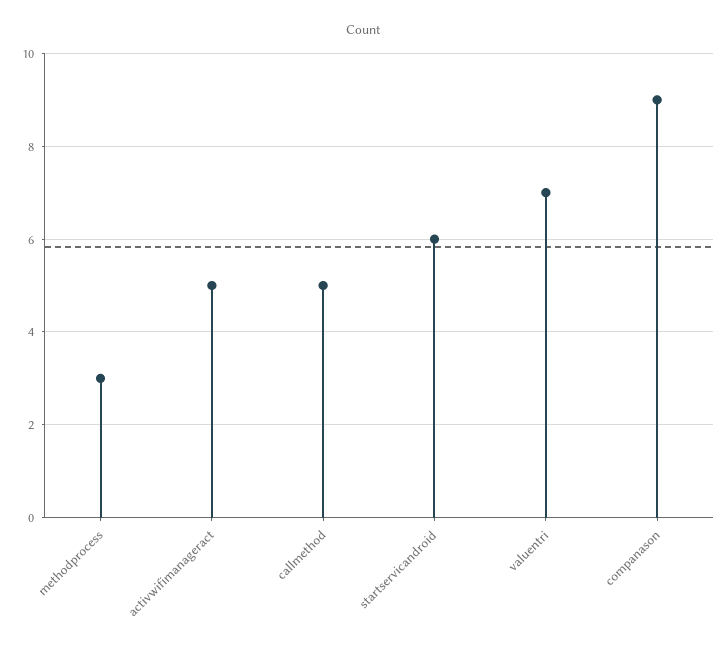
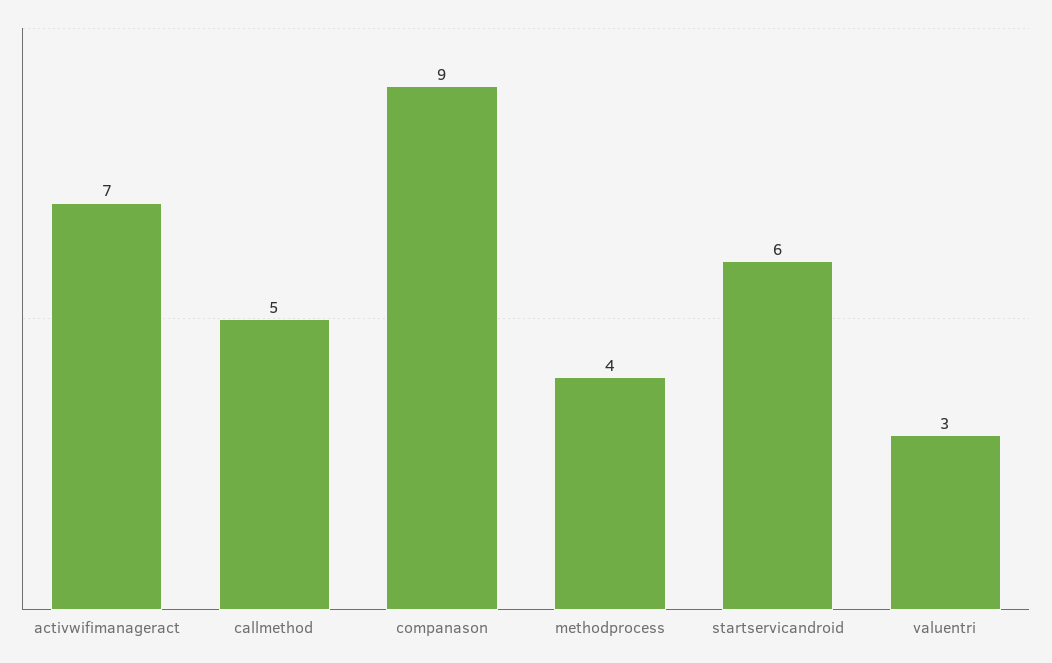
methodprocess: 3 -> 4
activwifimanageract: 5 -> 7
valuentri: 7 -> 3

